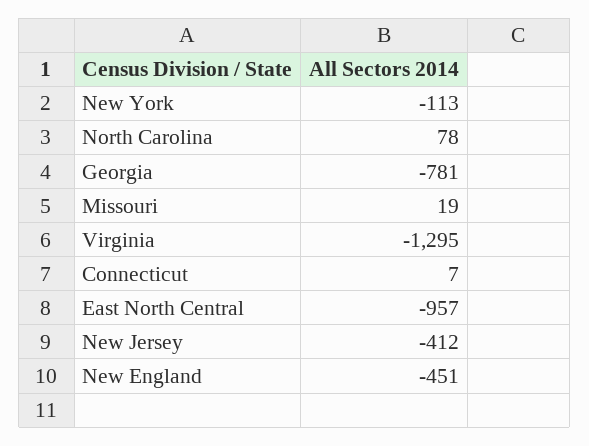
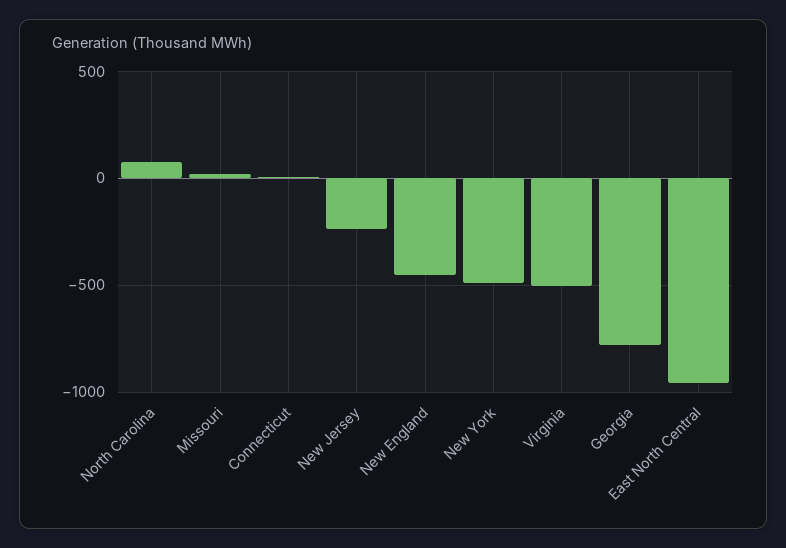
New York: -113 -> -500
Virginia: -1295 -> -500
New Jersey: -412 -> -250

